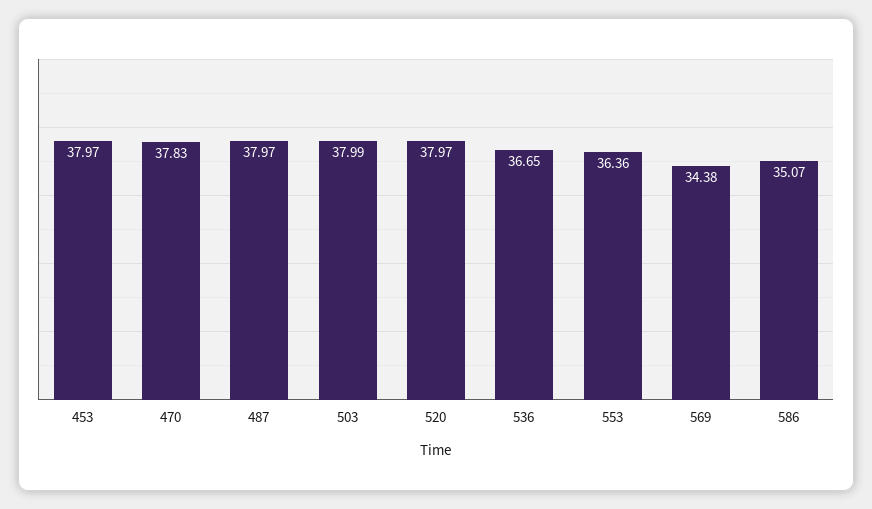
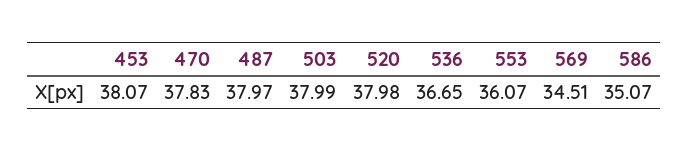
453: 37.97 -> 38.07
520: 37.97 -> 37.98
553: 36.36 -> 36.07
569: 34.38 -> 34.51

